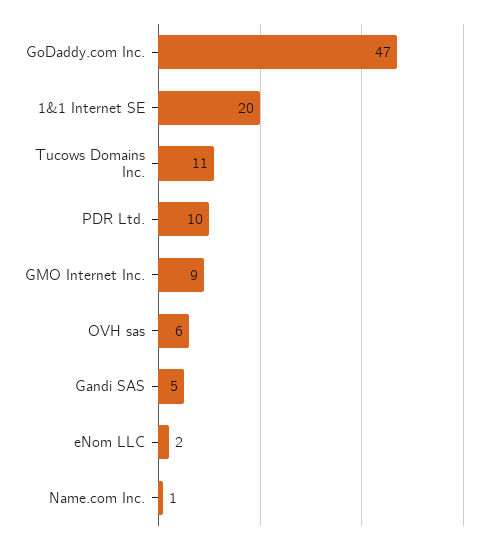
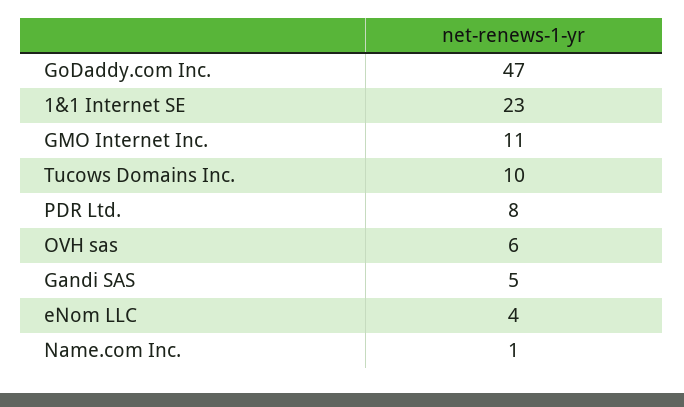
1&1 Internet SE: 20 -> 23
Tucows Domains Inc.: 11 -> 10
PDR Ltd.: 10 -> 8
GMO Internet Inc.: 9 -> 11
eNom LLC: 2 -> 4

